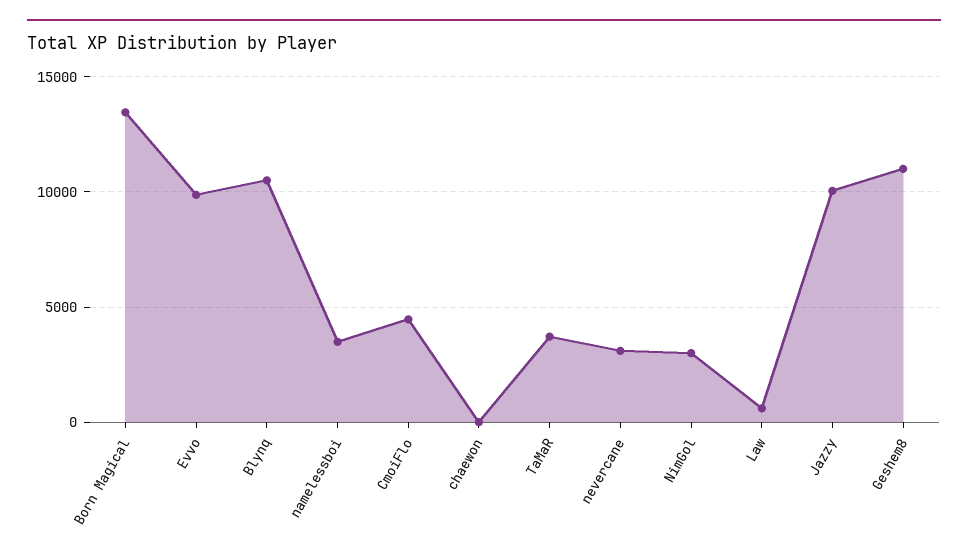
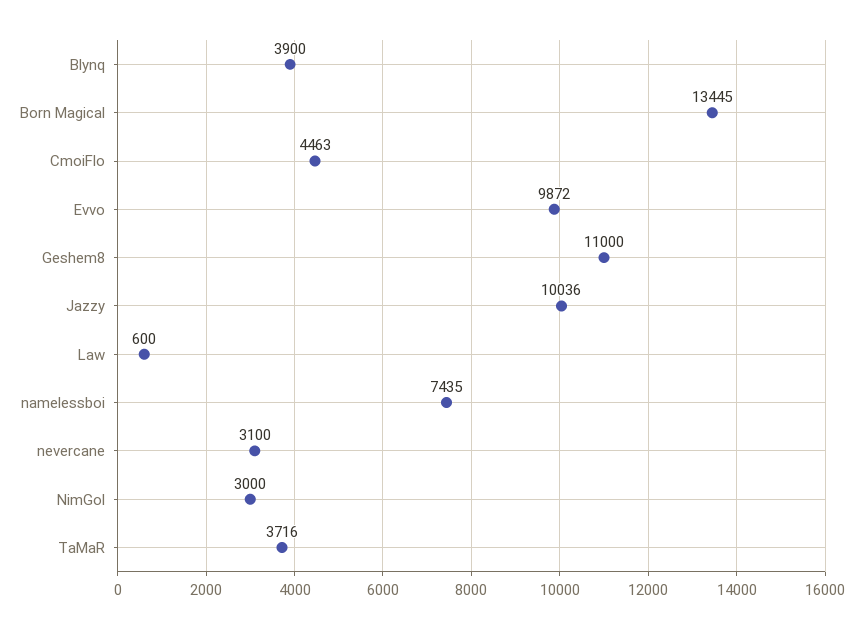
Blynq: 10500 -> 3900
namelessboi: 3500 -> 7435
chaewon: 0 -> none

